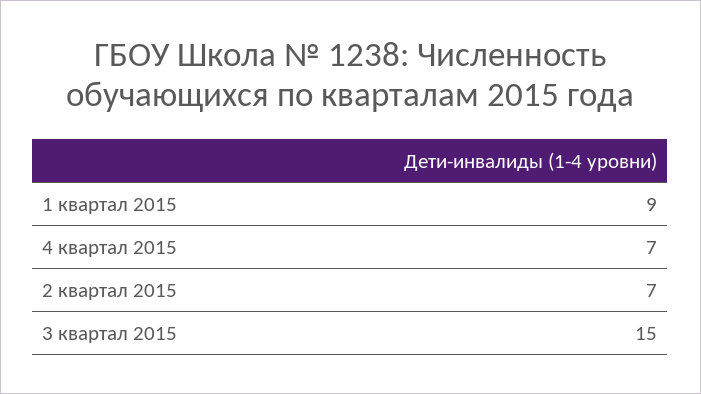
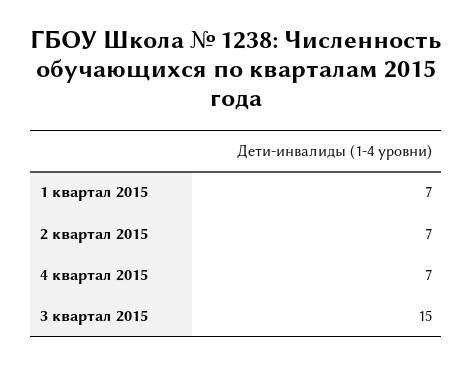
1 квартал 2015: 9 -> 7

